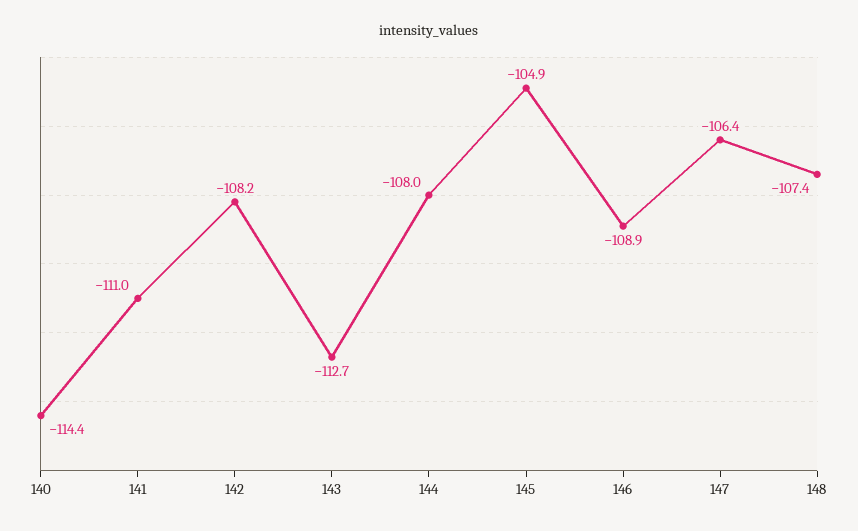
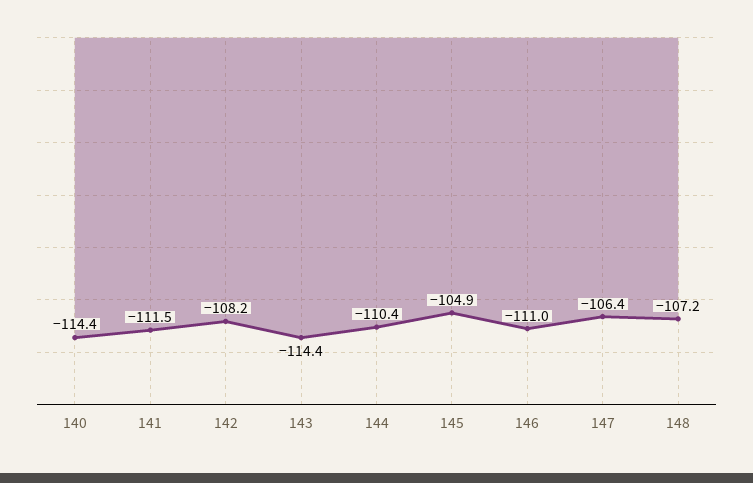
141: -111 -> -111.5
143: -112.7 -> -114.4
144: -108 -> -110.4
146: -108.9 -> -111
148: -107.4 -> -107.2

